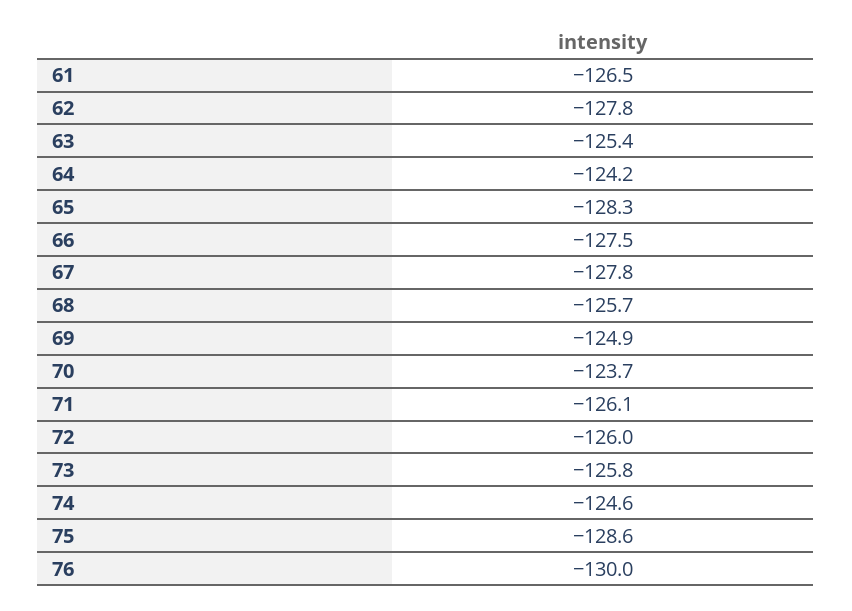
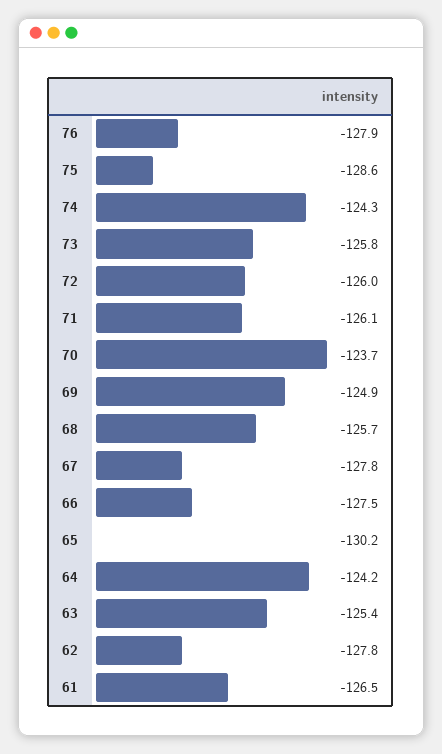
65: -128.3 -> -130.2
74: -124.6 -> -124.3
76: -130 -> -127.9

